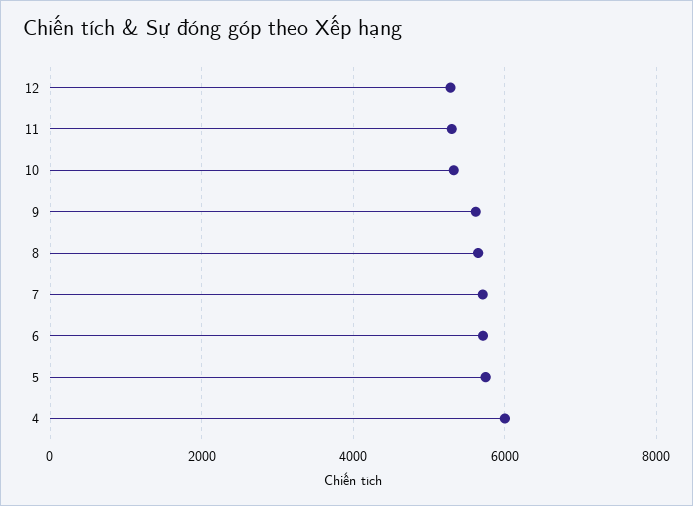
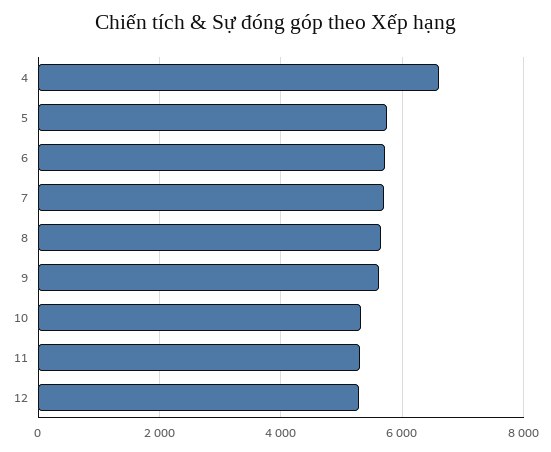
4: 6000 -> 6600

